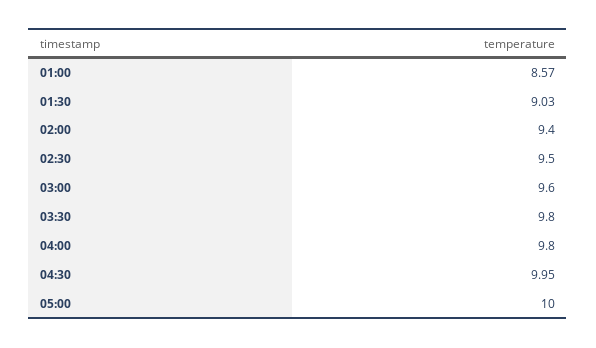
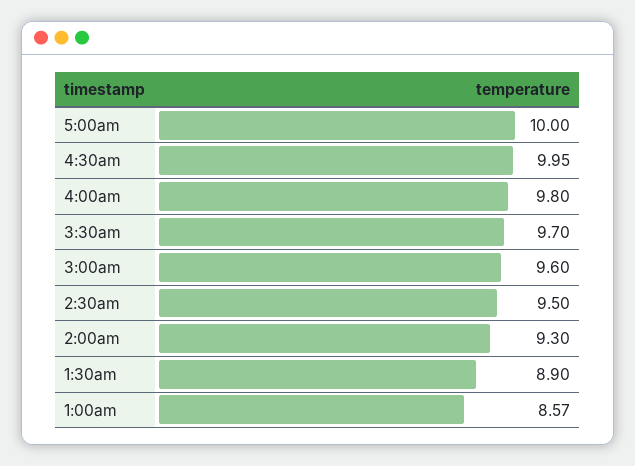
01:30: 9.03 -> 8.9
02:00: 9.4 -> 9.3
03:30: 9.8 -> 9.7

